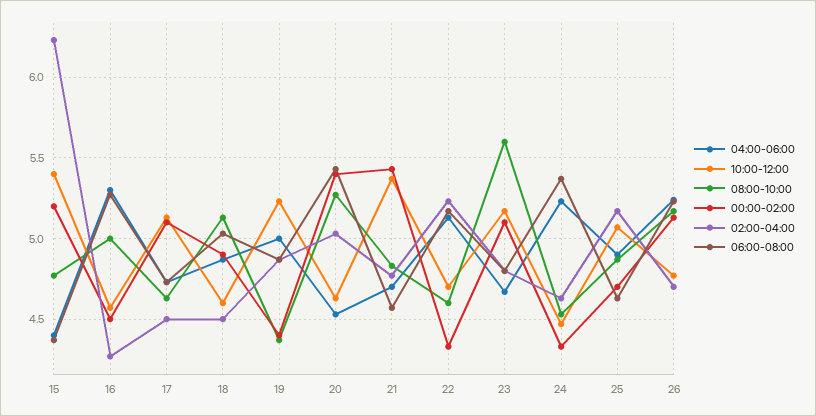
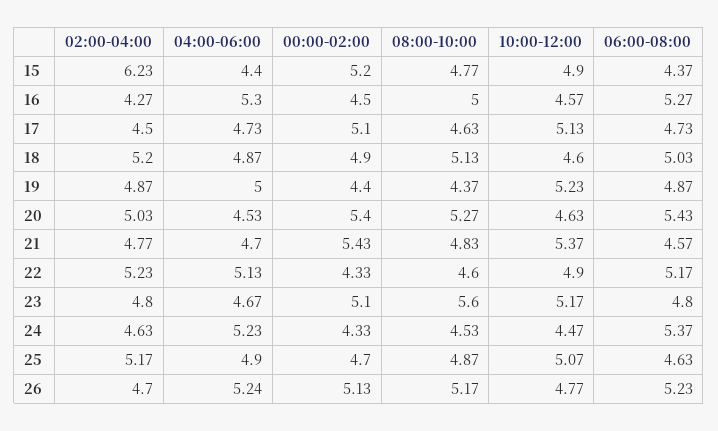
10:00-12:00, 15: 5.4 -> 4.9
02:00-04:00, 18: 4.5 -> 5.2
10:00-12:00, 22: 4.7 -> 4.9

